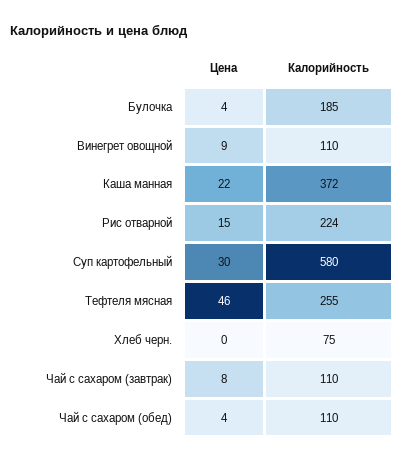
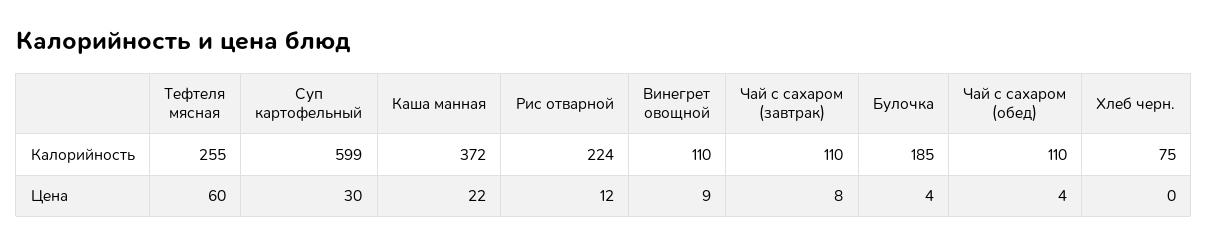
Цена, Рис отварной: 15 -> 12
Калорийность, Суп картофельный: 580 -> 599
Цена, Тефтеля мясная: 46 -> 60

